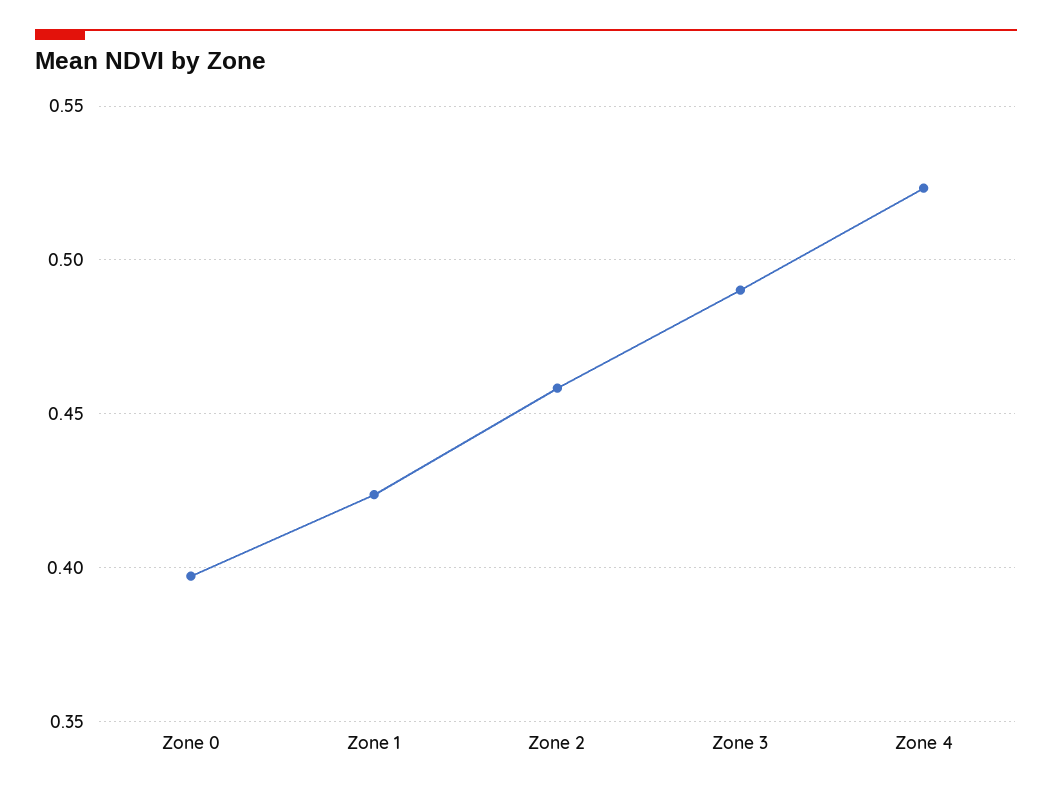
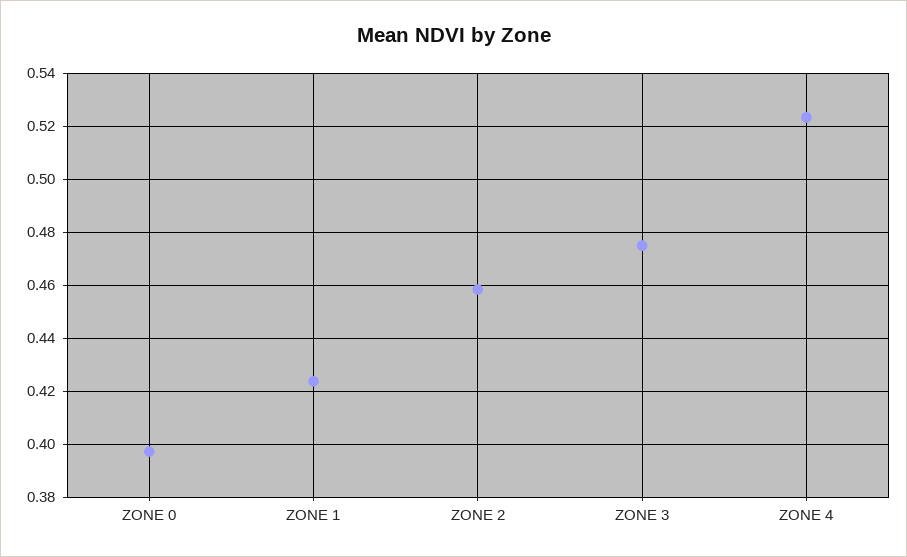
Zone 3: 0.49 -> 0.475

